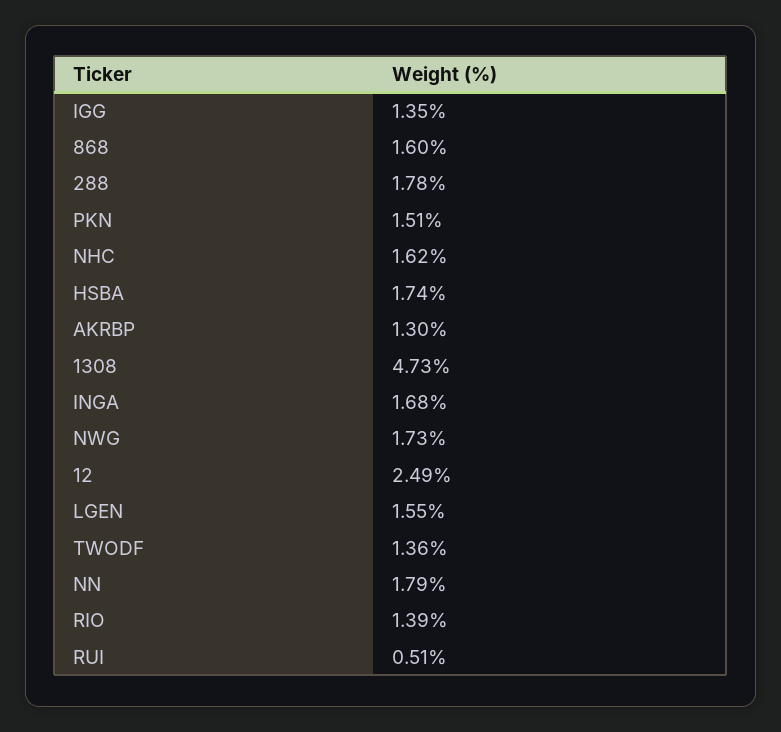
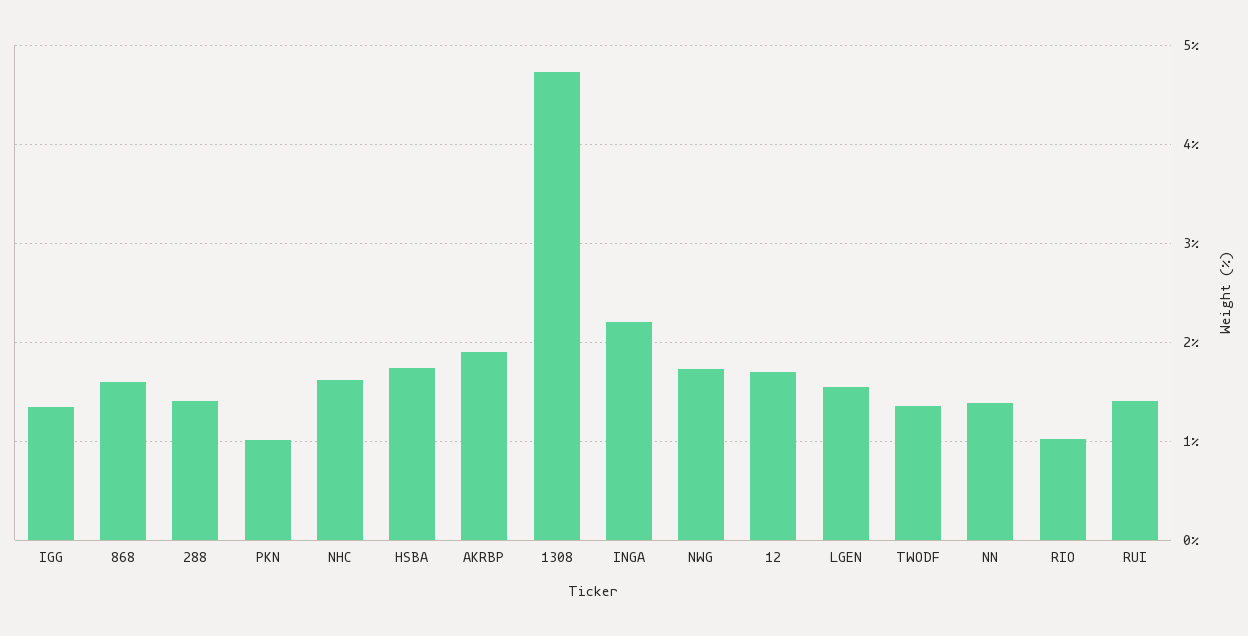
288: 1.78 -> 1.4
PKN: 1.51 -> 1
AKRBP: 1.3 -> 1.9
INGA: 1.68 -> 2.2
12: 2.49 -> 1.7
NN: 1.79 -> 1.4
RIO: 1.39 -> 1
RUI: 0.51 -> 1.4

